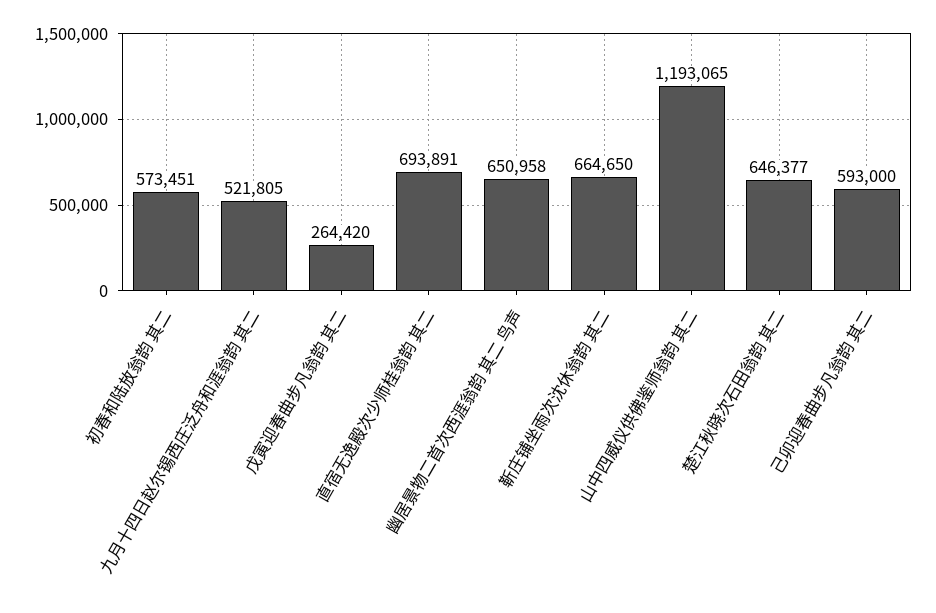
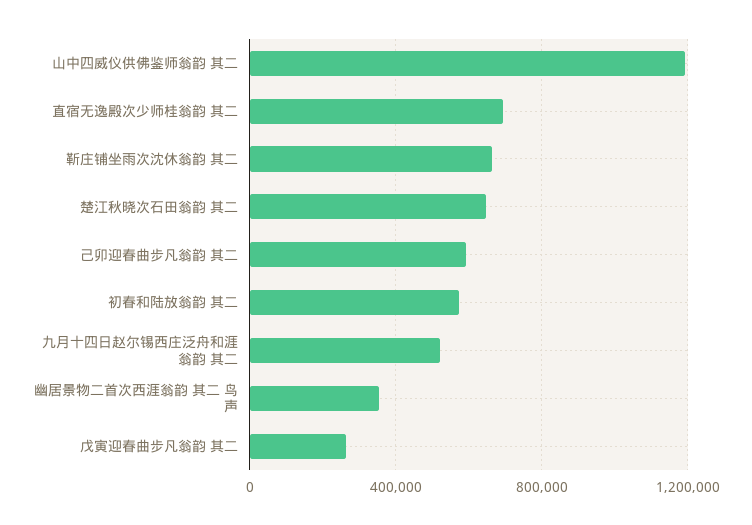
幽居景物二首次西涯翁韵 其二 鸟声: 650958 -> 350000

